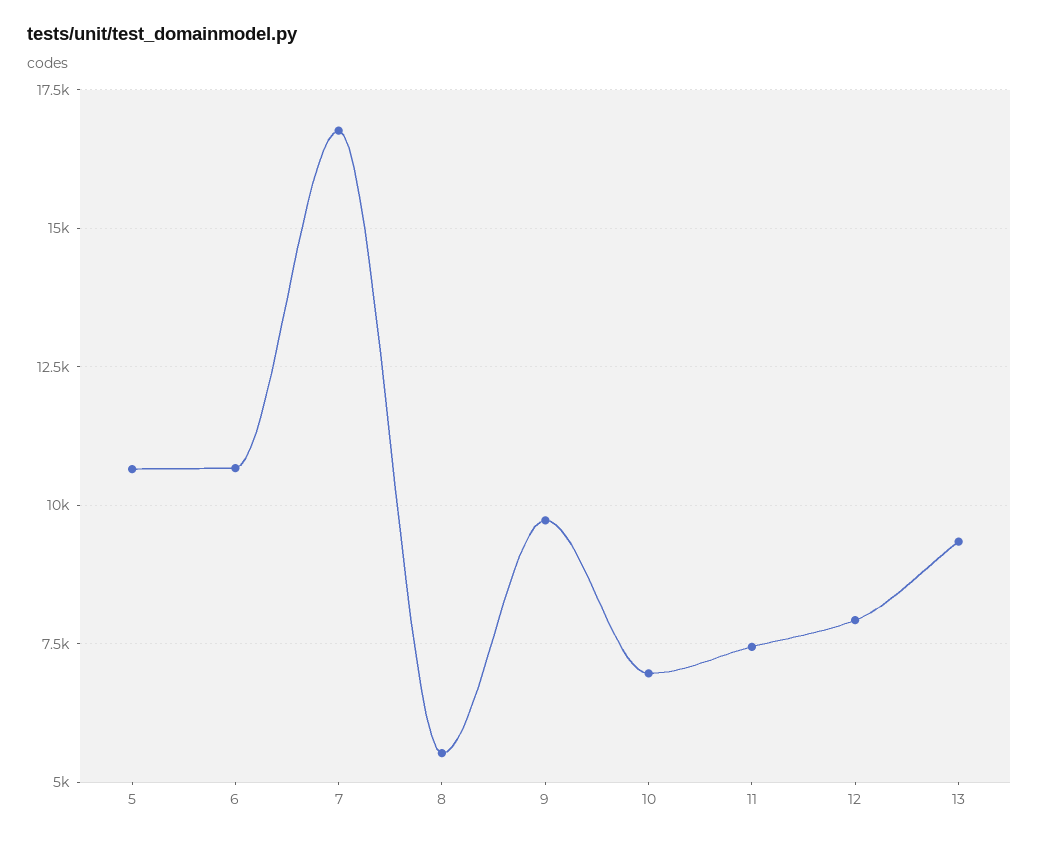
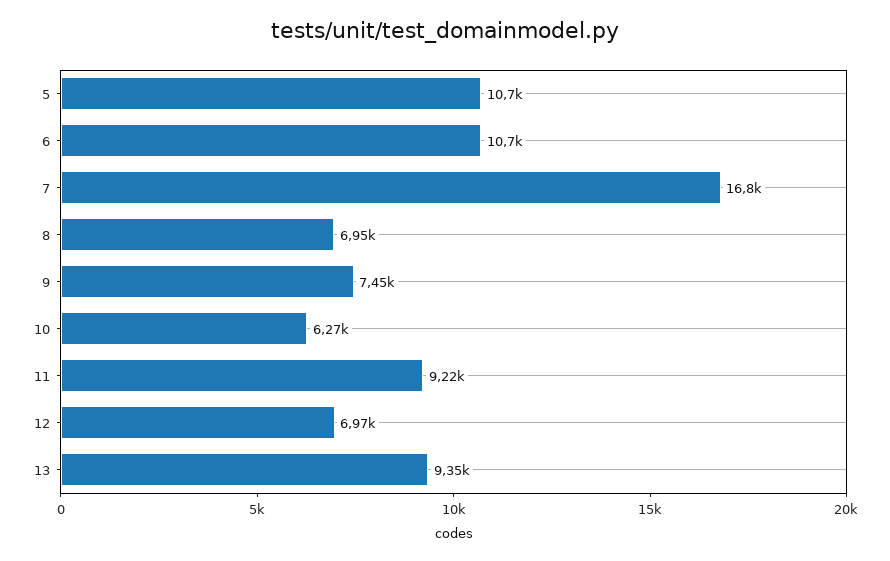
8: 5500 -> 6950
9: 9750 -> 7450
10: 7000 -> 6270
11: 7500 -> 9220
12: 8000 -> 6970

